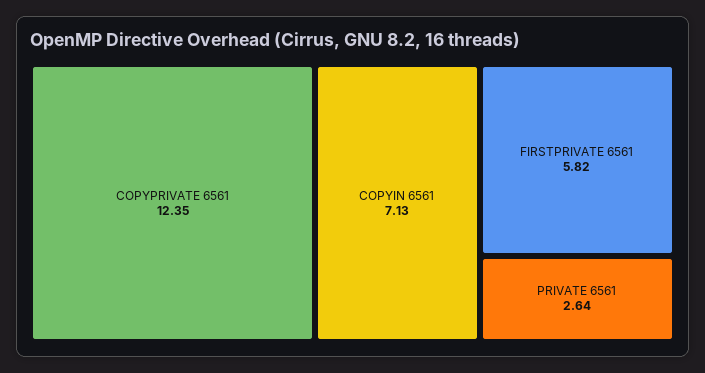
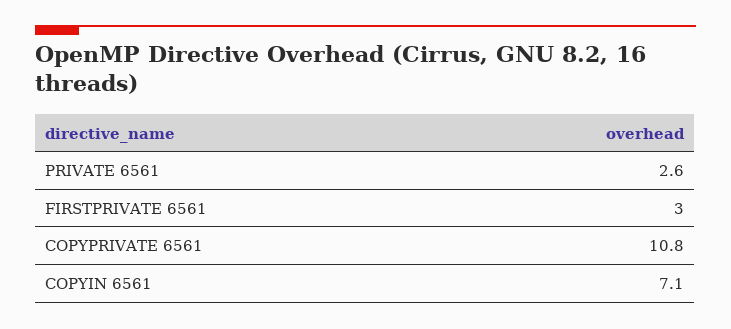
COPYPRIVATE 6561: 12.35 -> 10.8
FIRSTPRIVATE 6561: 5.82 -> 3

